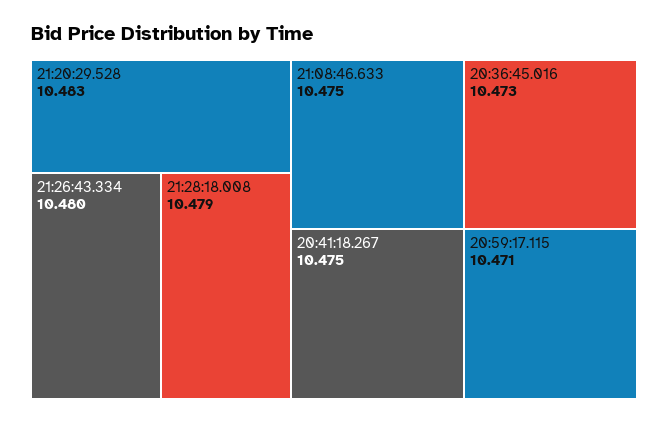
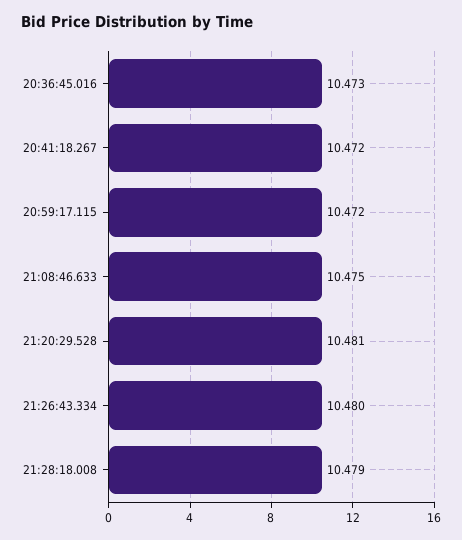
21:20:29.528: 10.483 -> 10.481
20:41:18.267: 10.475 -> 10.472
20:59:17.115: 10.471 -> 10.472

